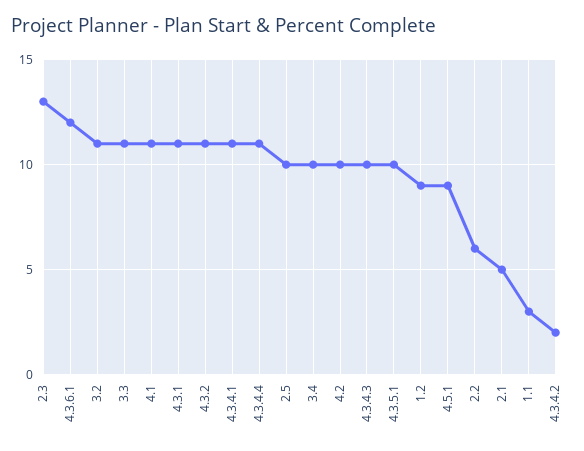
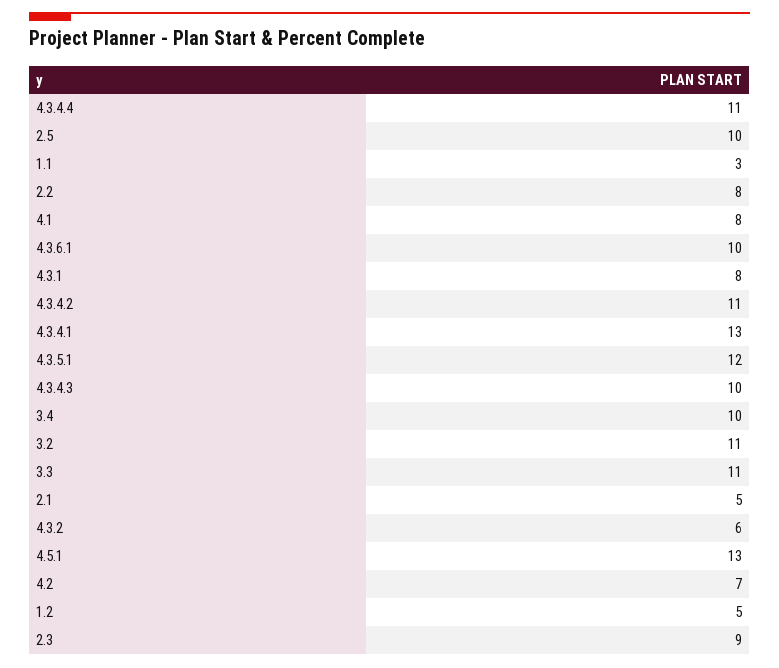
2.3: 13 -> 9
4.3.6.1: 12 -> 10
4.1: 11 -> 8
4.3.1: 11 -> 8
4.3.2: 11 -> 6
4.3.4.1: 11 -> 13
4.2: 10 -> 7
4.3.5.1: 10 -> 12
1.2: 9 -> 5
4.5.1: 9 -> 13
2.2: 6 -> 8
4.3.4.2: 2 -> 11

